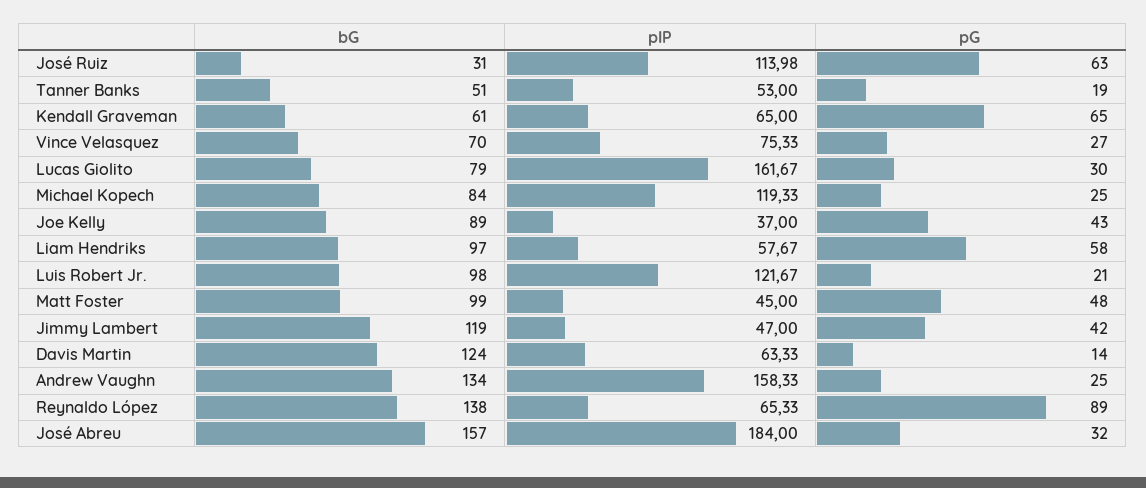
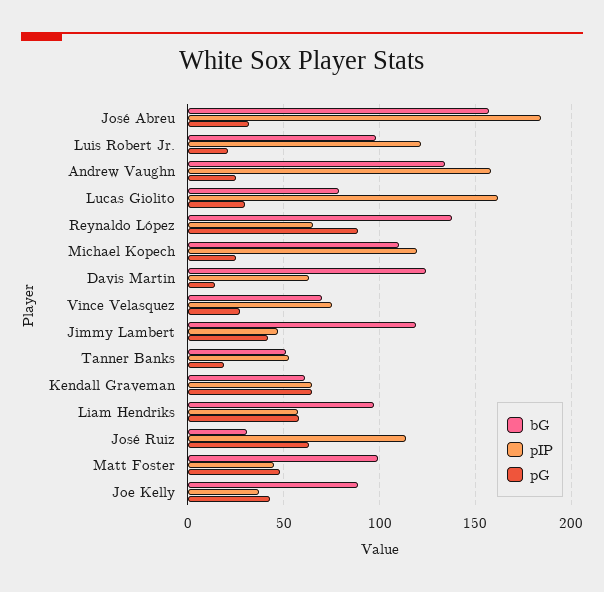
bG, Michael Kopech: 84 -> 110

